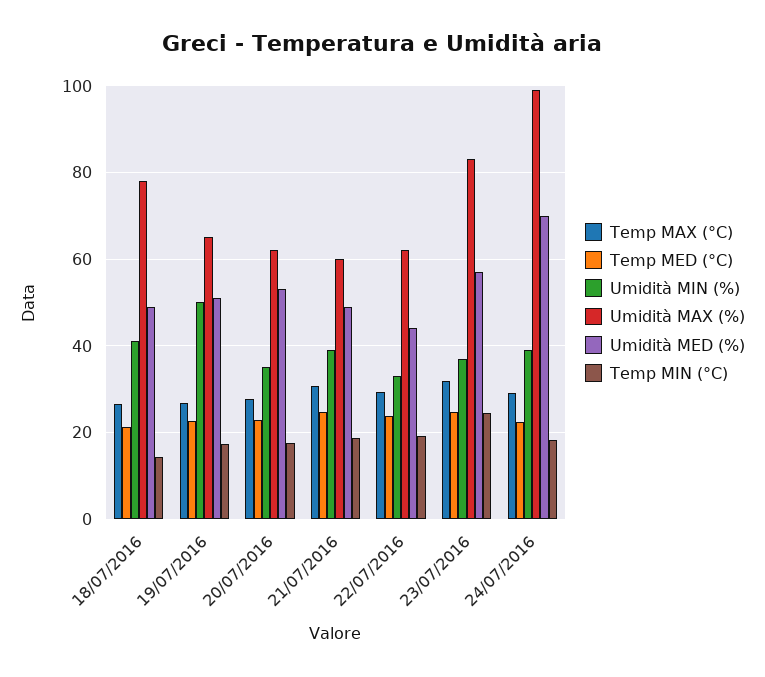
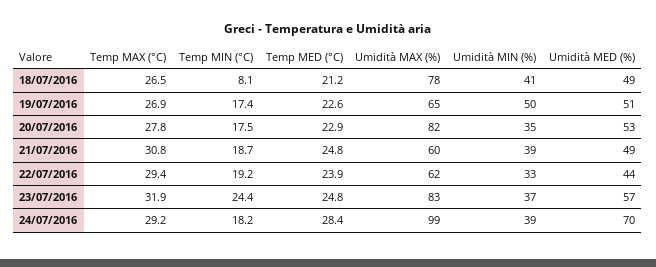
Temp MIN (°C), 18/07/2016: 14 -> 8.1
Umidità MAX (%), 20/07/2016: 62 -> 82
Temp MED (°C), 24/07/2016: 22 -> 28.4

